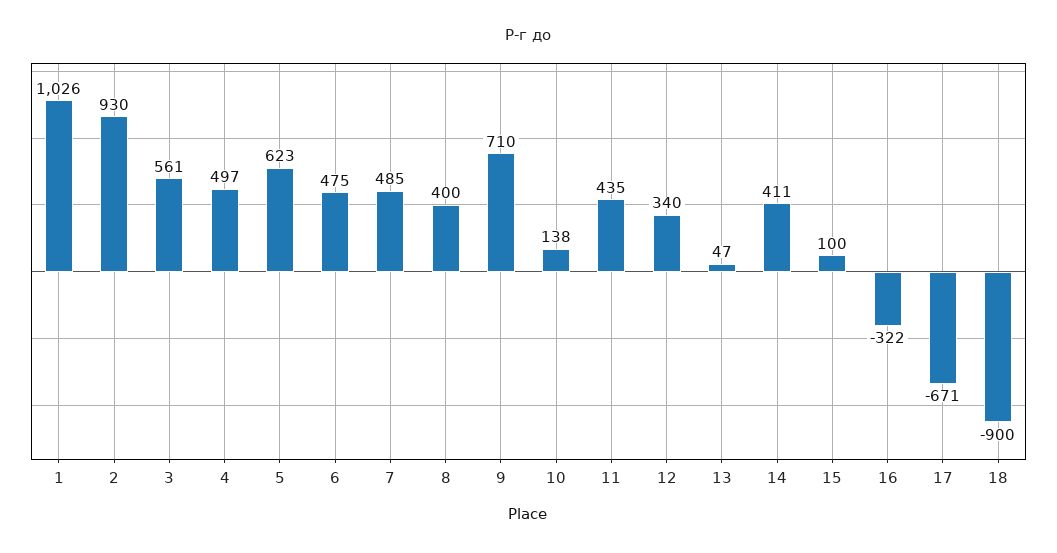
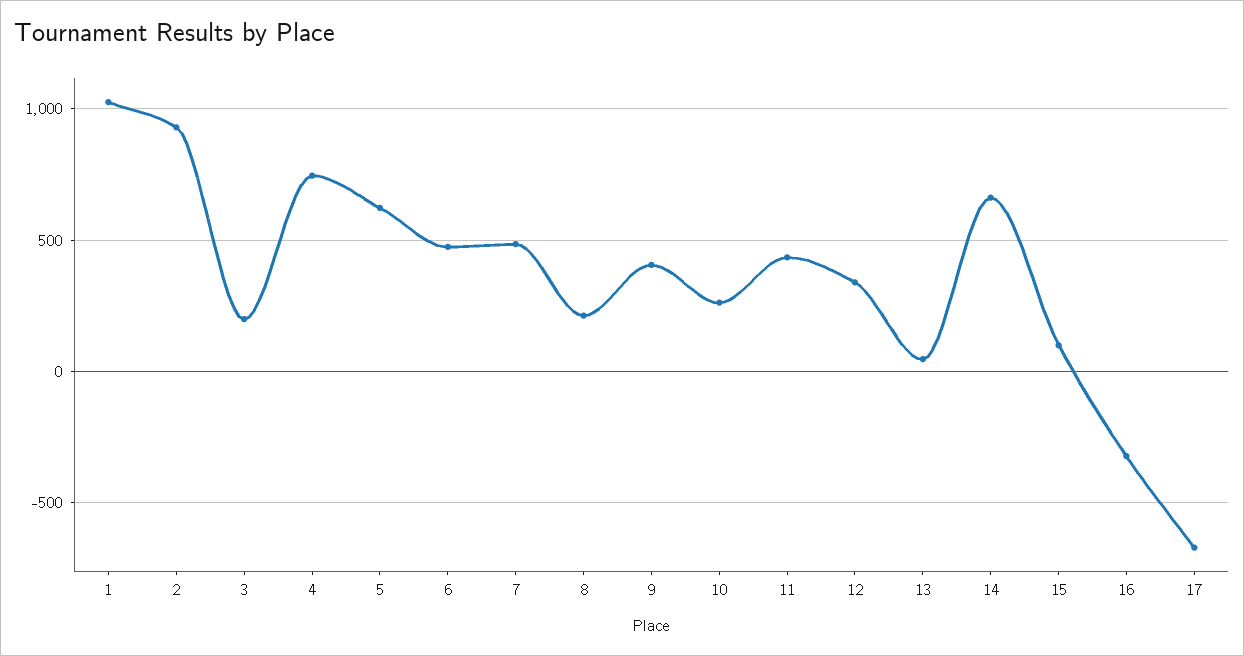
3: 561 -> 200
4: 497 -> 750
8: 400 -> 200
9: 710 -> 400
10: 138 -> 250
14: 411 -> 650
18: -900 -> none

